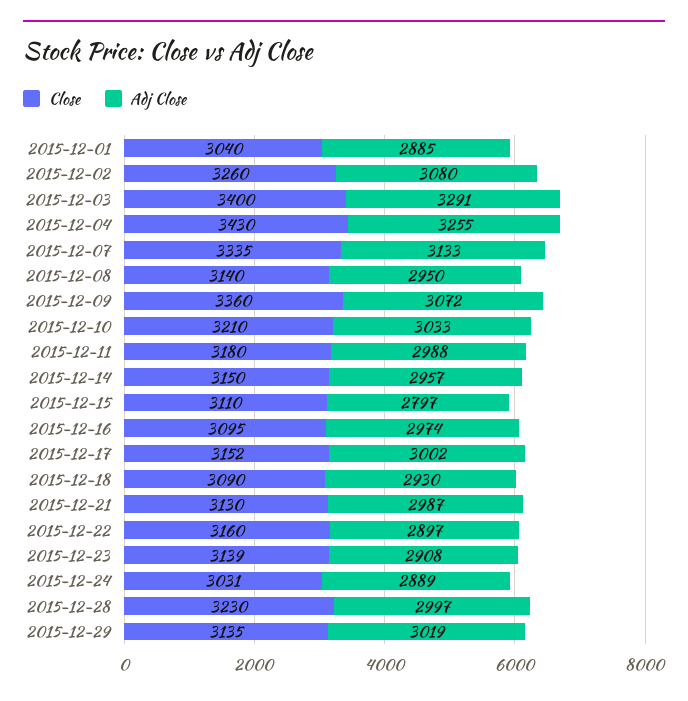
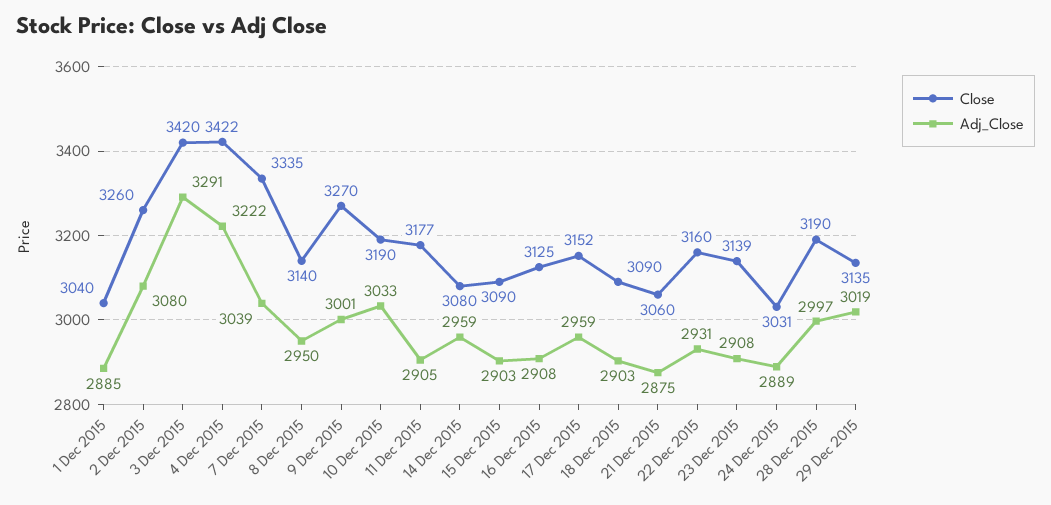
Close, 2015-12-03: 3400 -> 3420
Close, 2015-12-04: 3430 -> 3422
Adj Close, 2015-12-04: 3255 -> 3222
Adj Close, 2015-12-07: 3133 -> 3039
Close, 2015-12-09: 3360 -> 3270
Adj Close, 2015-12-09: 3072 -> 3001
Close, 2015-12-10: 3210 -> 3190
Close, 2015-12-11: 3180 -> 3177
Adj Close, 2015-12-11: 2988 -> 2905
Close, 2015-12-14: 3150 -> 3080
Adj Close, 2015-12-14: 2957 -> 2959
Close, 2015-12-15: 3110 -> 3090
Adj Close, 2015-12-15: 2797 -> 2903
Close, 2015-12-16: 3095 -> 3125
Adj Close, 2015-12-16: 2974 -> 2908
Adj Close, 2015-12-17: 3002 -> 2959
Adj Close, 2015-12-18: 2930 -> 2903
Close, 2015-12-21: 3130 -> 3060
Adj Close, 2015-12-21: 2987 -> 2875
Adj Close, 2015-12-22: 2897 -> 2931
Close, 2015-12-28: 3230 -> 3190

